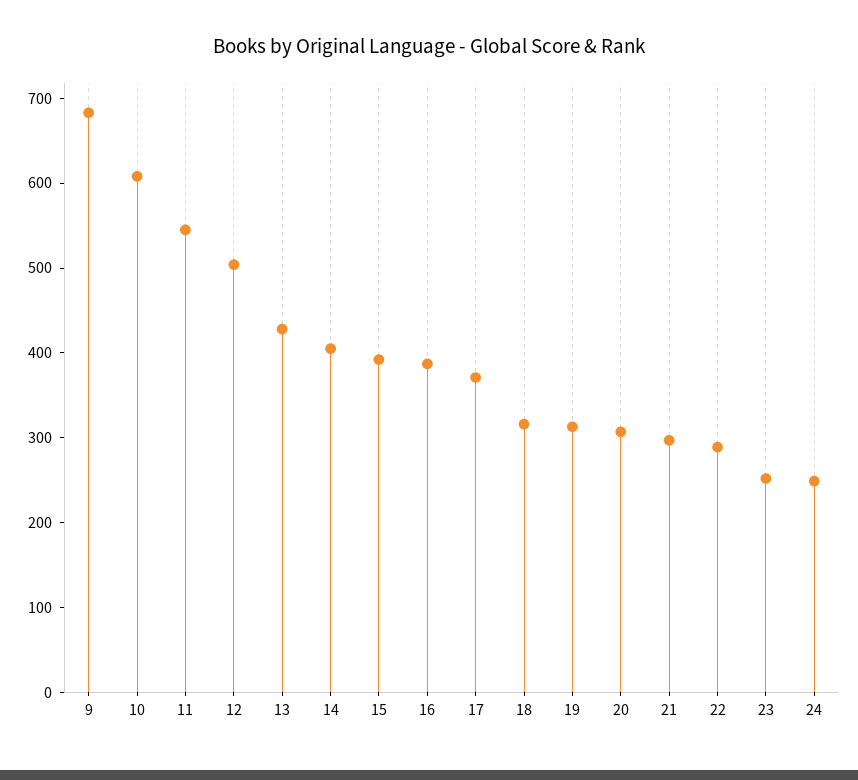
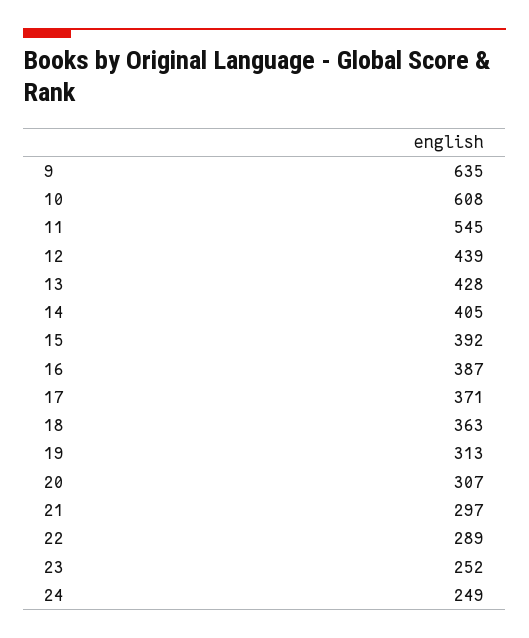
9: 680 -> 635
12: 500 -> 439
18: 320 -> 363

